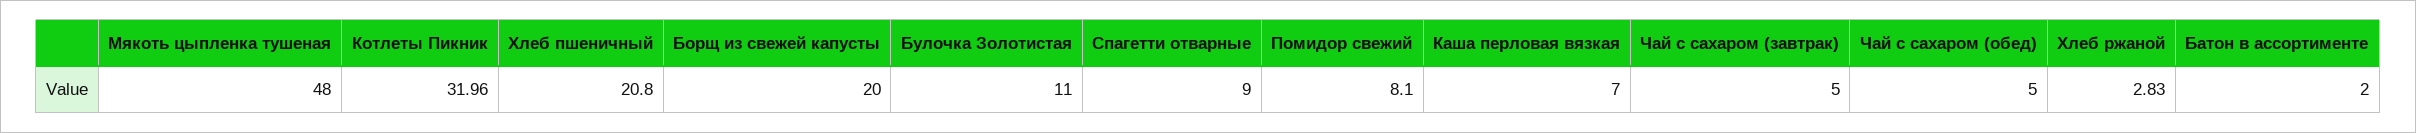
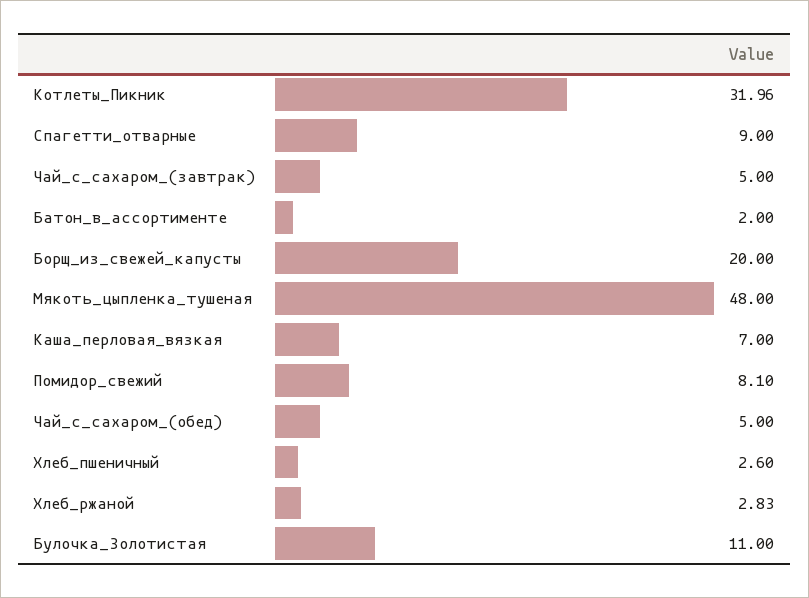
Хлеб пшеничный: 20.8 -> 2.6

